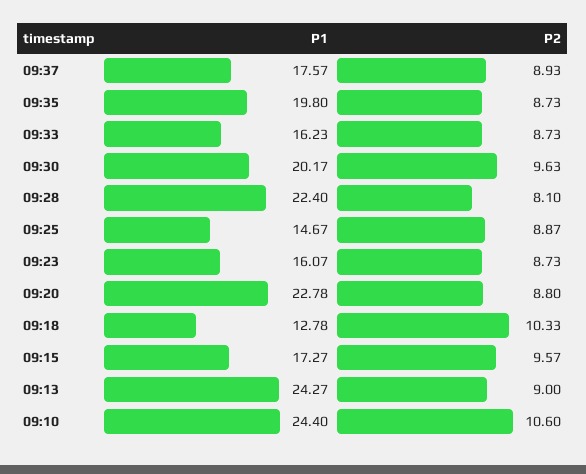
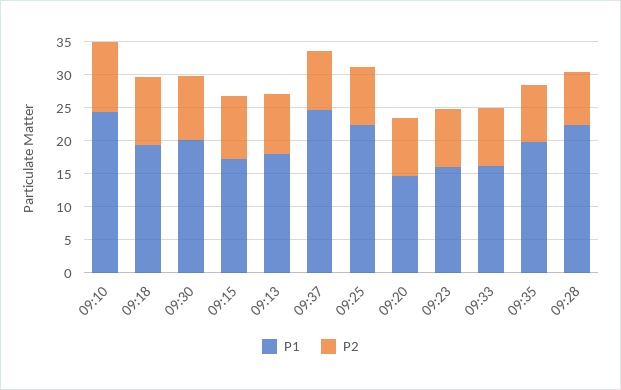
P1, 09:37: 17.57 -> 25
P1, 09:25: 14.67 -> 22.5
P1, 09:20: 22.78 -> 15
P1, 09:18: 12.78 -> 20
P1, 09:13: 24.27 -> 17.5

